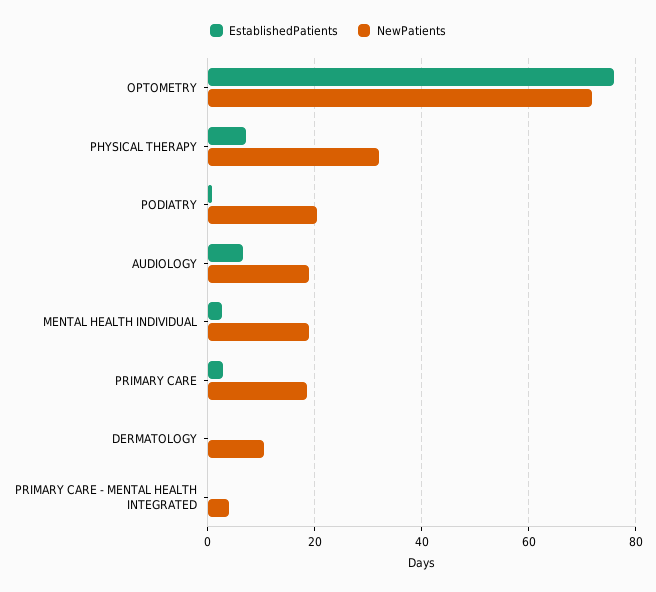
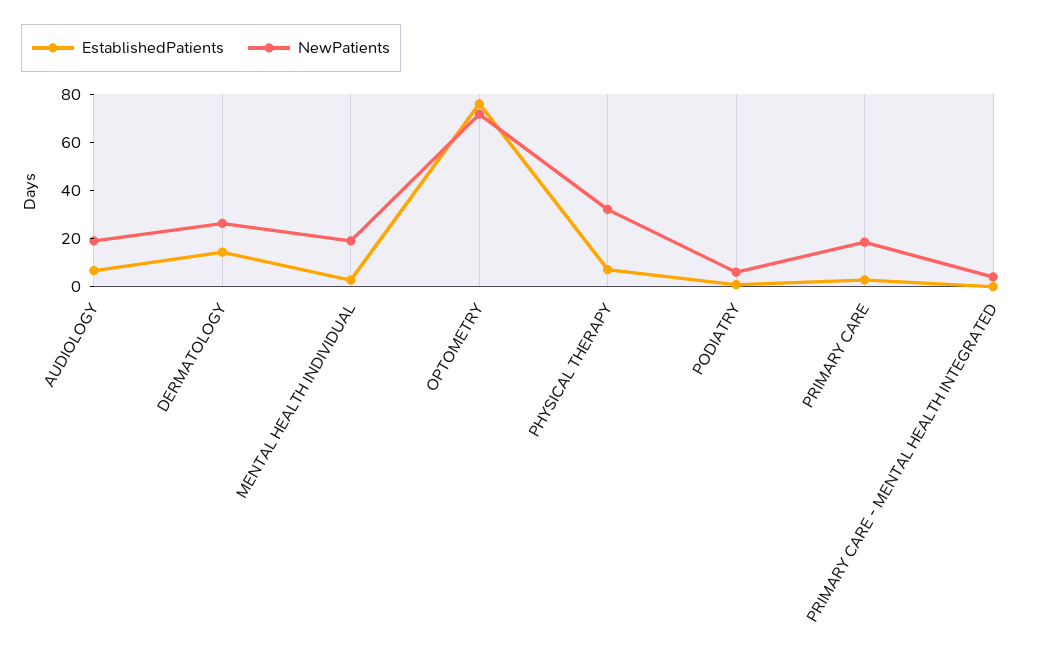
NewPatients, PODIATRY: 20 -> 5
EstablishedPatients, DERMATOLOGY: 0 -> 15
NewPatients, DERMATOLOGY: 10 -> 25

